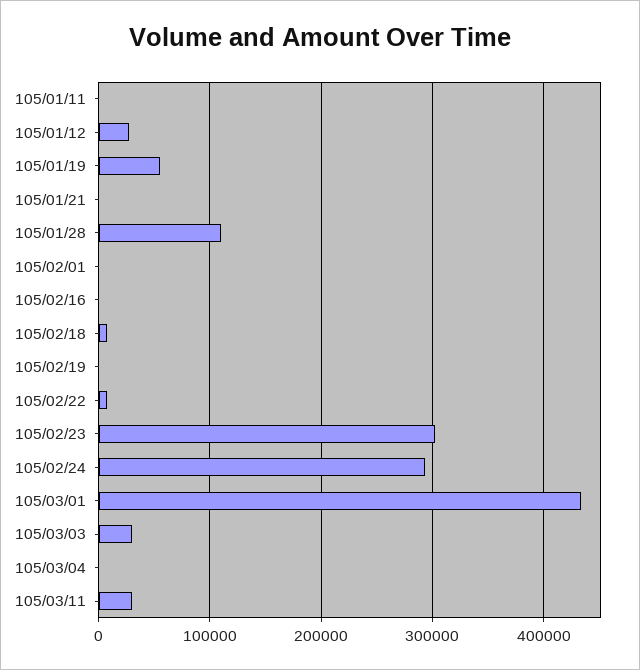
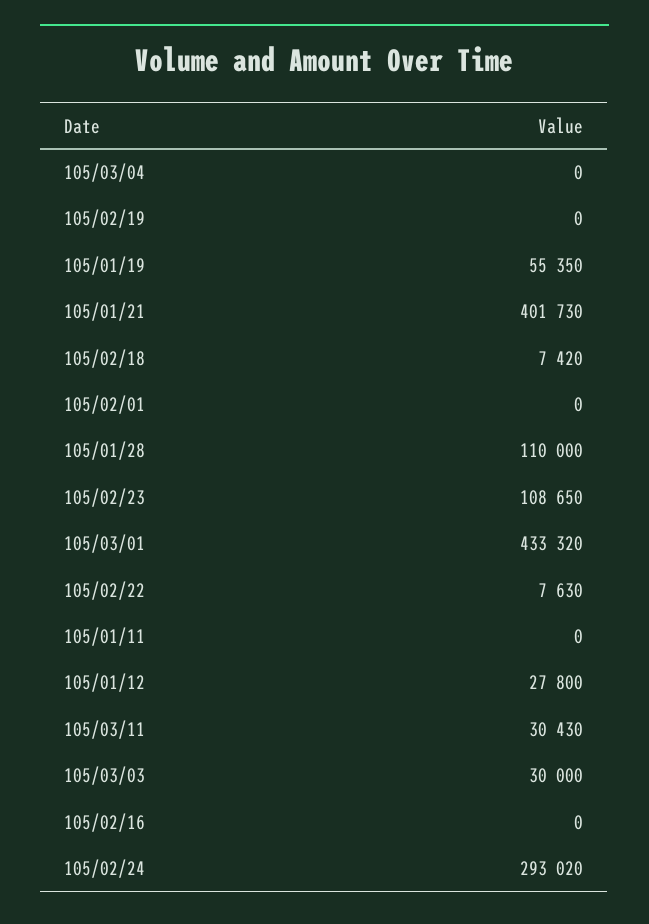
105/01/21: 0 -> 401730
105/02/23: 300000 -> 108650

